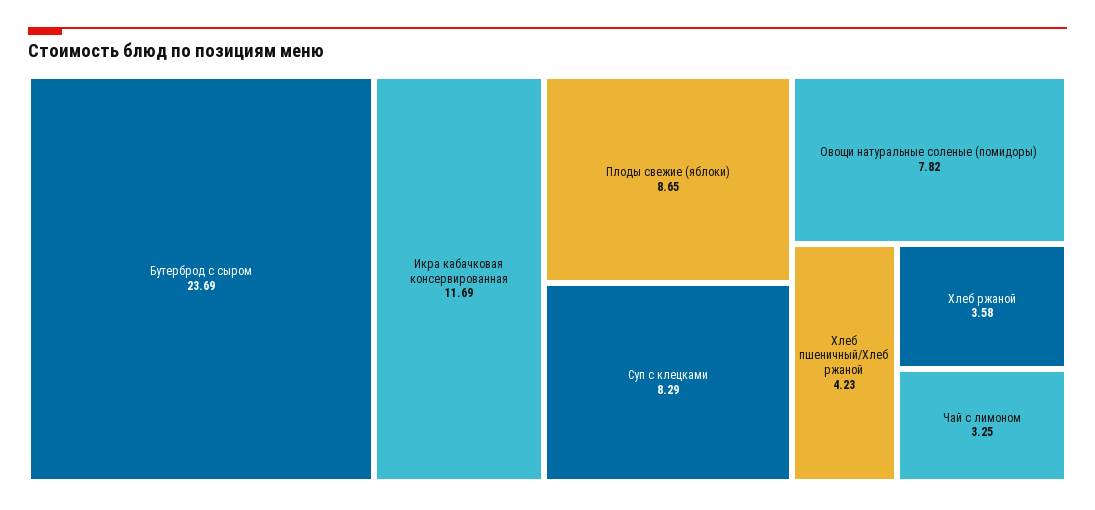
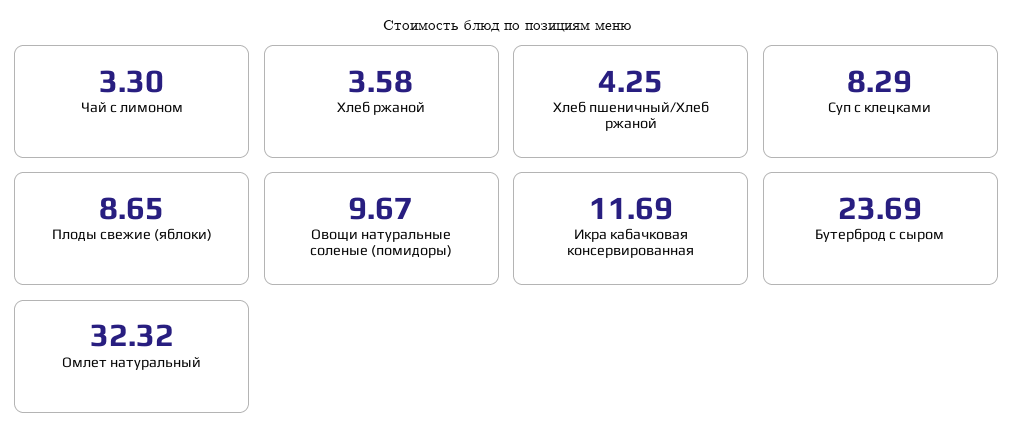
Овощи натуральные соленые (помидоры): 7.82 -> 9.67
Хлеб пшеничный/Хлеб ржаной: 4.23 -> 4.25
Чай с лимоном: 3.25 -> 3.3
Омлет натуральный: none -> 32.32

